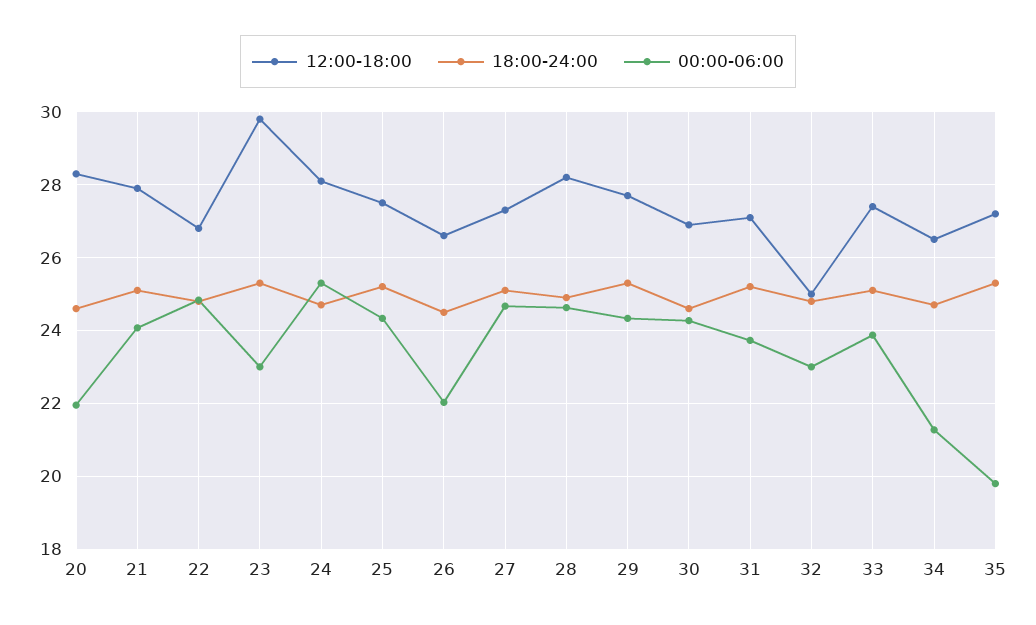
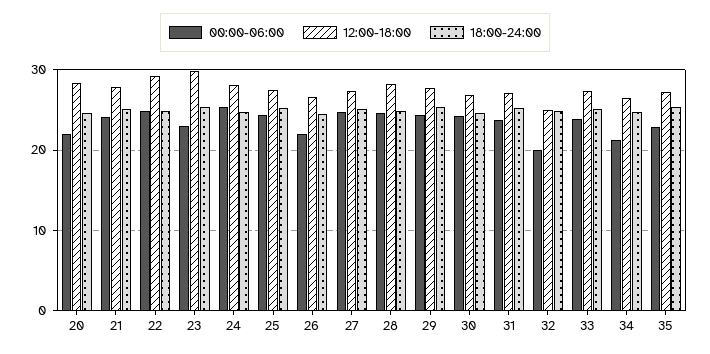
12:00-18:00, 22: 26.8 -> 29
00:00-06:00, 32: 23 -> 20
00:00-06:00, 35: 19.8 -> 23

